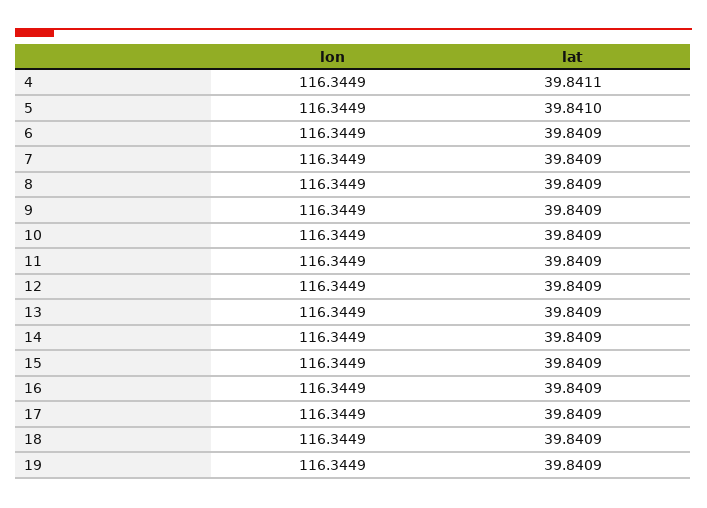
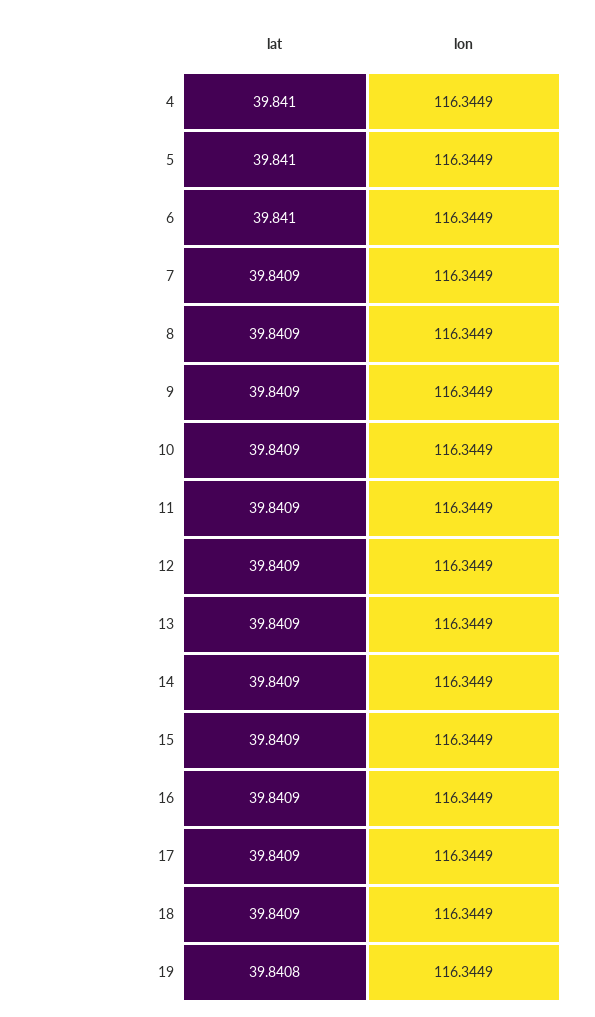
lat, 4: 39.8411 -> 39.841
lat, 6: 39.8409 -> 39.841
lat, 19: 39.8409 -> 39.8408

